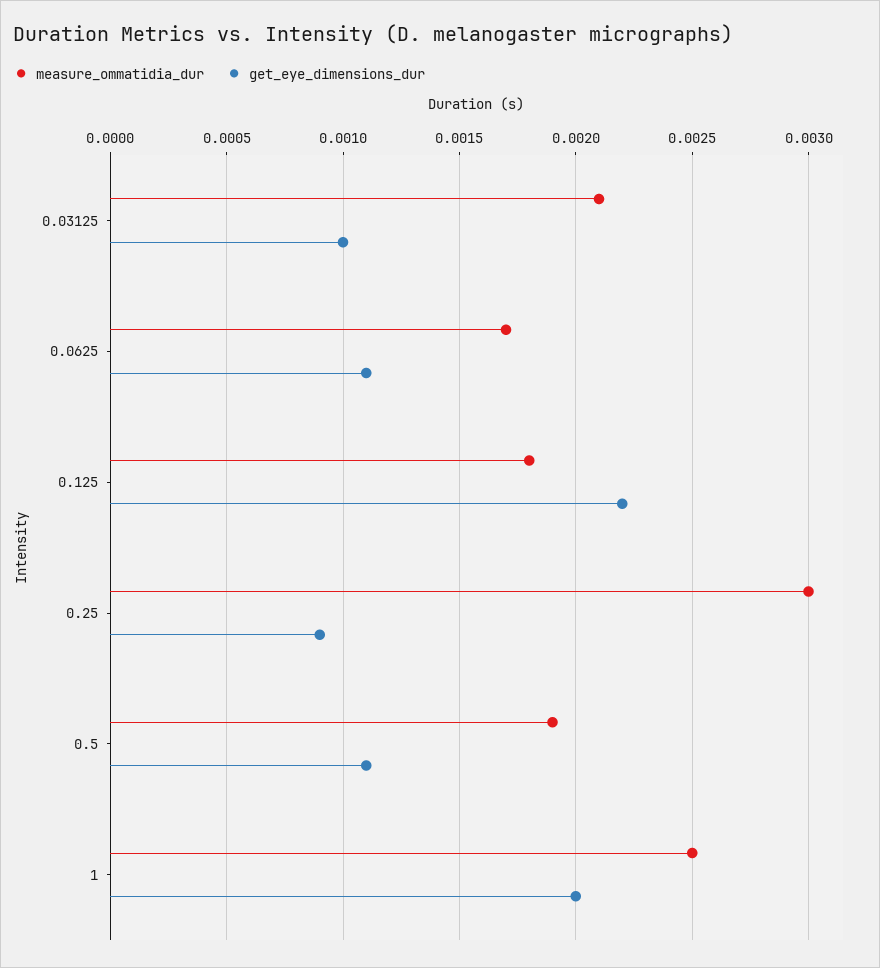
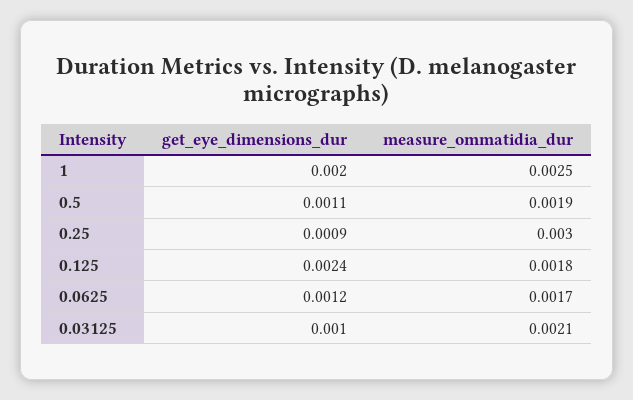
get_eye_dimensions_dur, 0.0625: 0.0011 -> 0.0012
get_eye_dimensions_dur, 0.125: 0.0022 -> 0.0024

